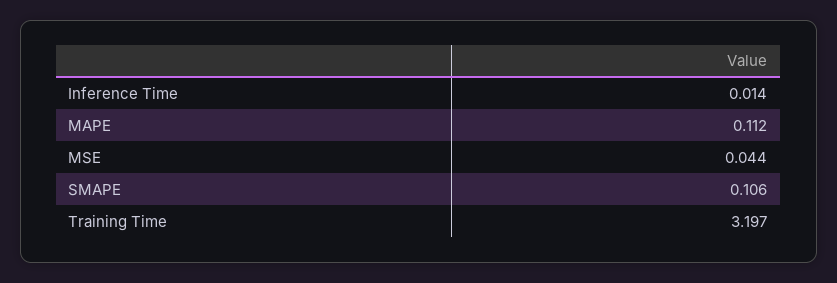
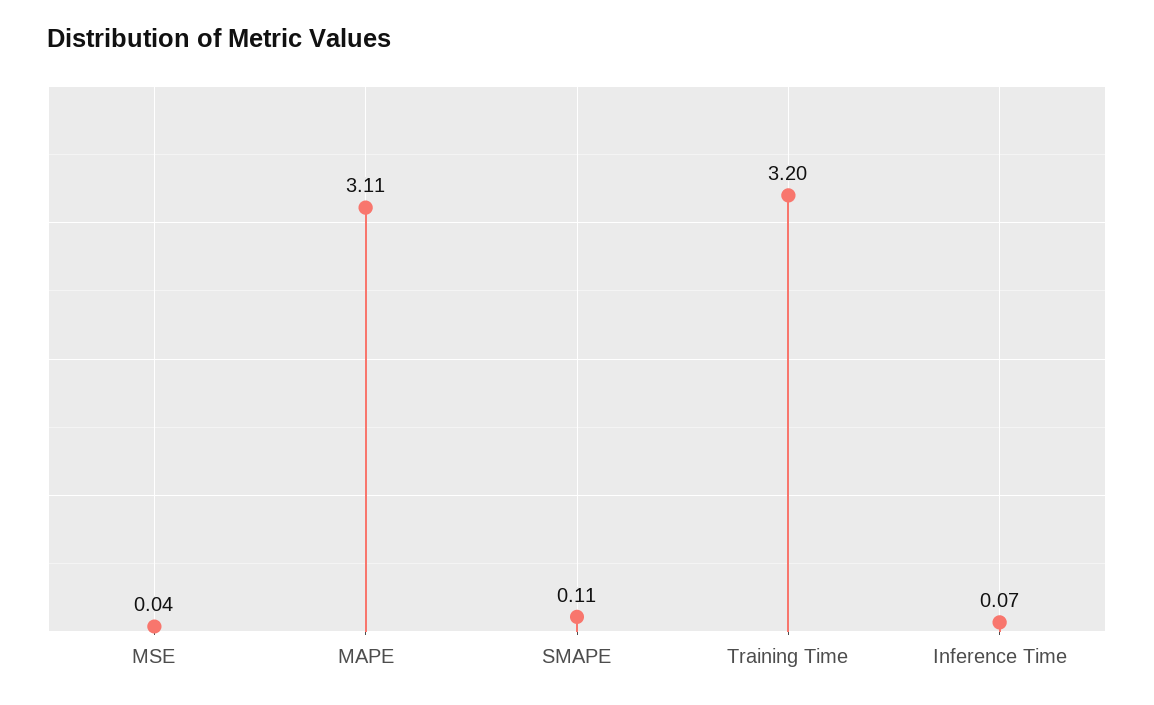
Inference Time: 0.014 -> 0.07
MAPE: 0.112 -> 3.11

